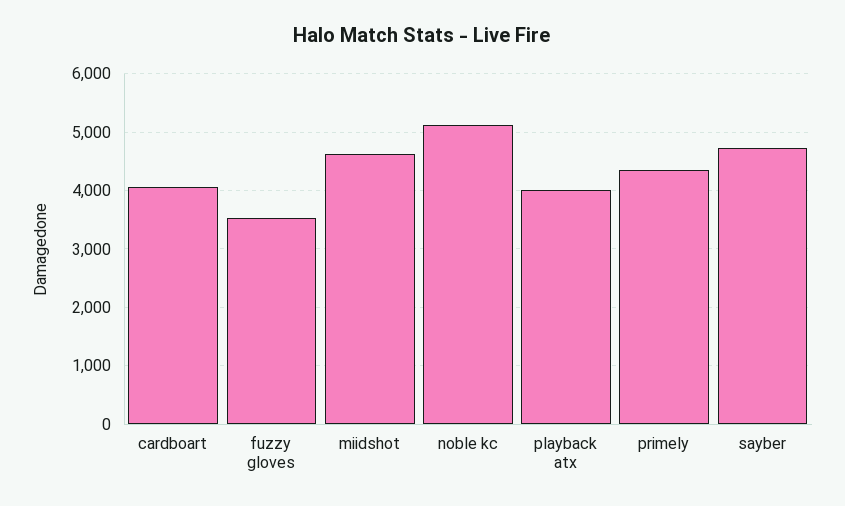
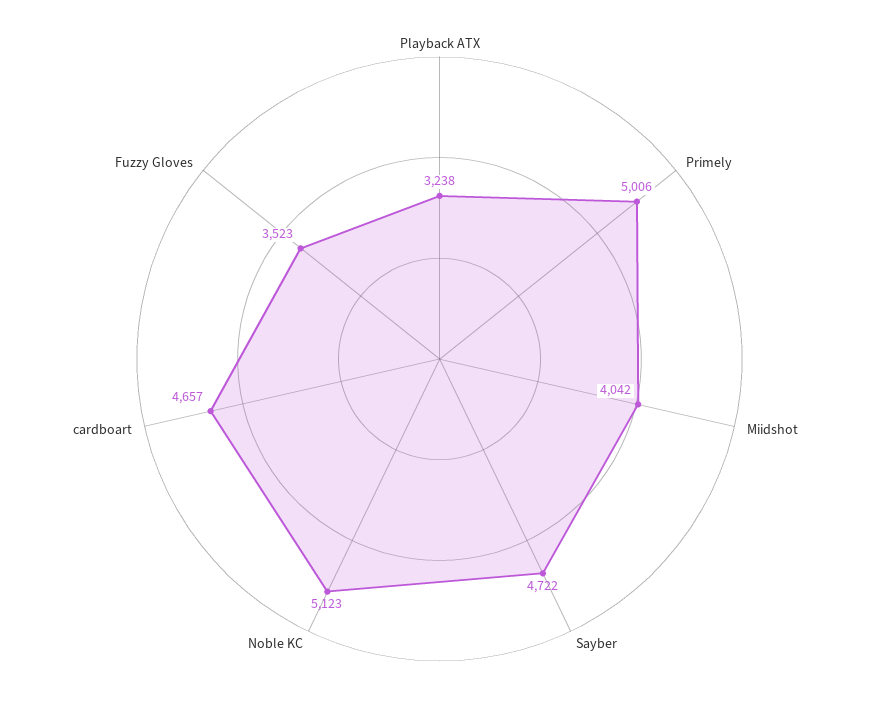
cardboart: 4000 -> 4657
miidshot: 4600 -> 4042
playback atx: 4000 -> 3238
primely: 4400 -> 5006

